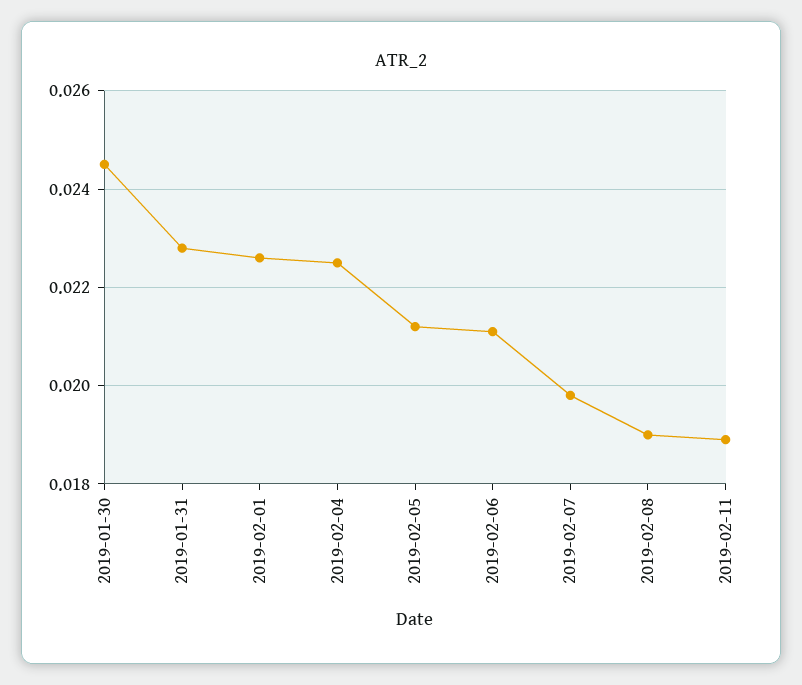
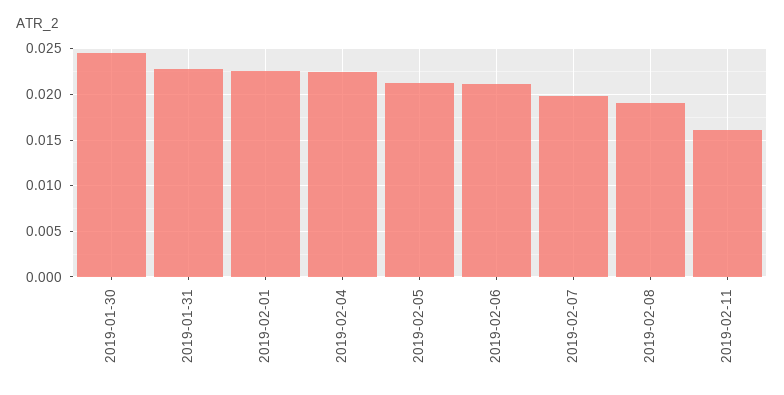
2019-02-11: 0.019 -> 0.016

